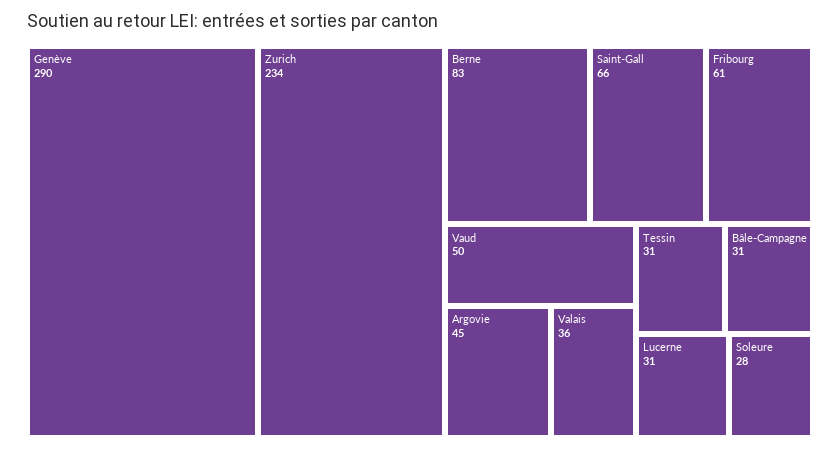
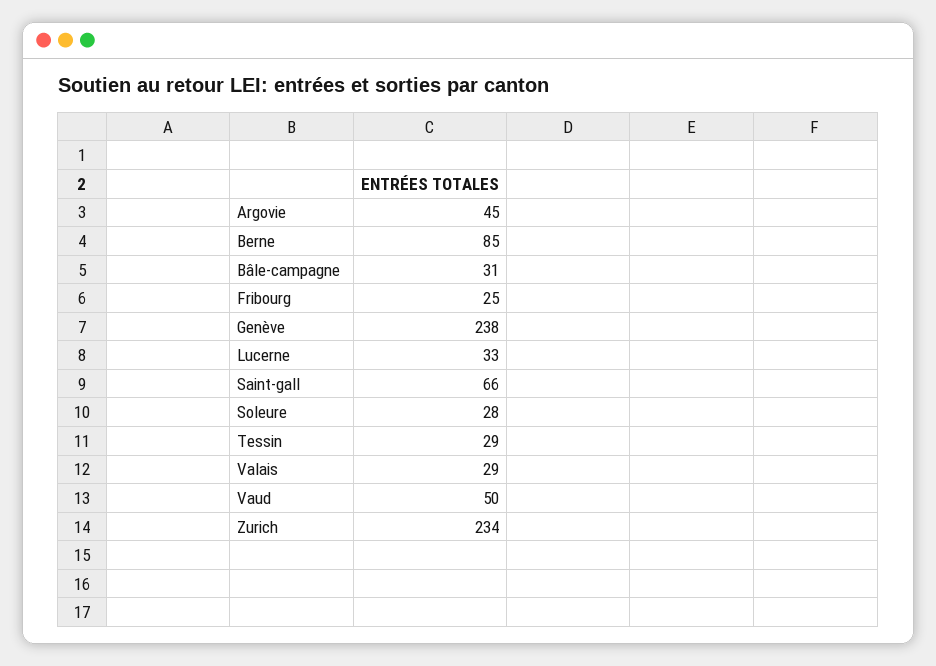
Genève: 290 -> 238
Berne: 83 -> 85
Fribourg: 61 -> 25
Valais: 36 -> 29
Tessin: 31 -> 29
Lucerne: 31 -> 33

